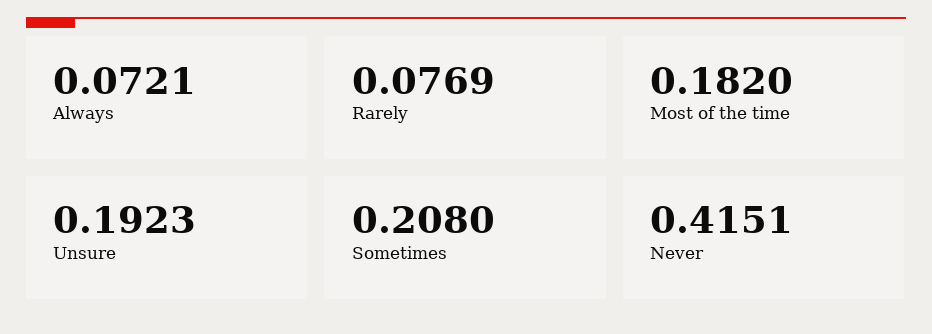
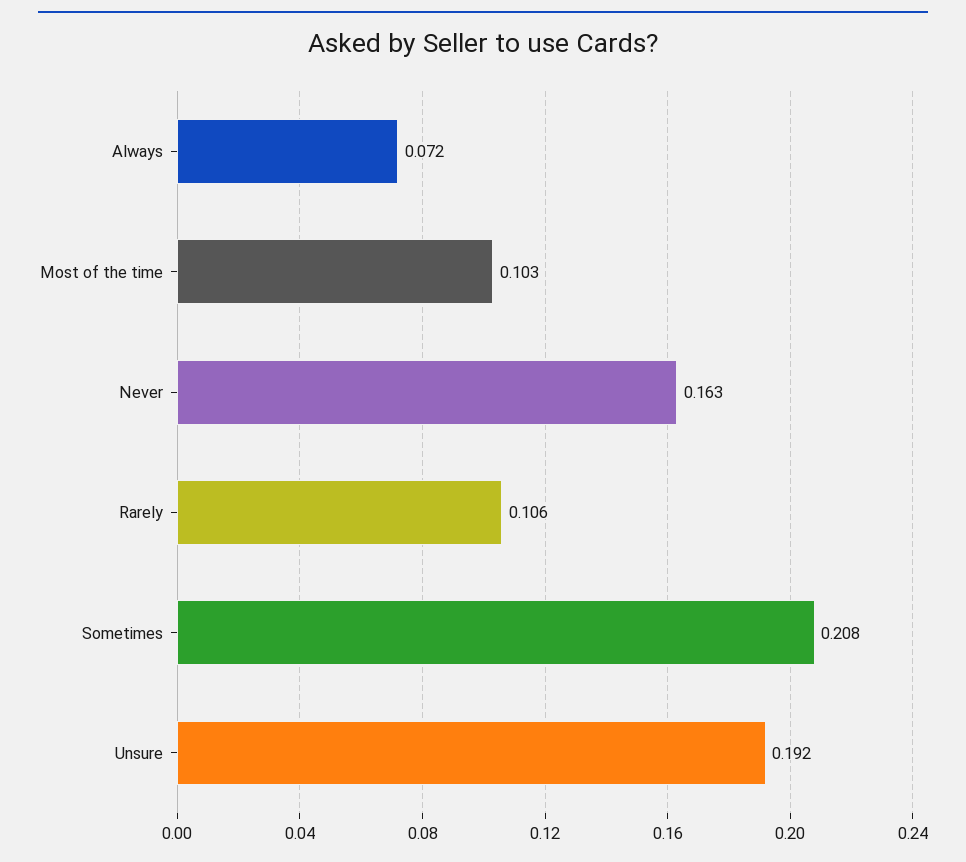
Rarely: 0.0769 -> 0.106
Most of the time: 0.182 -> 0.103
Never: 0.4151 -> 0.163

